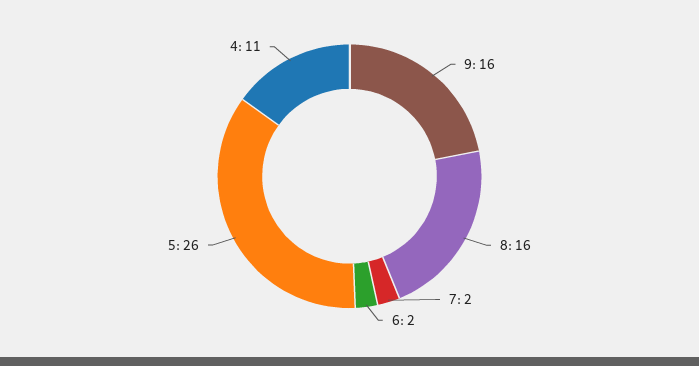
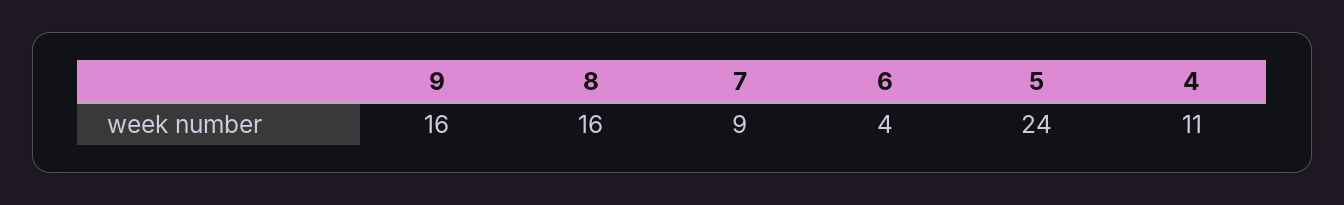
7: 2 -> 9
6: 2 -> 4
5: 26 -> 24

